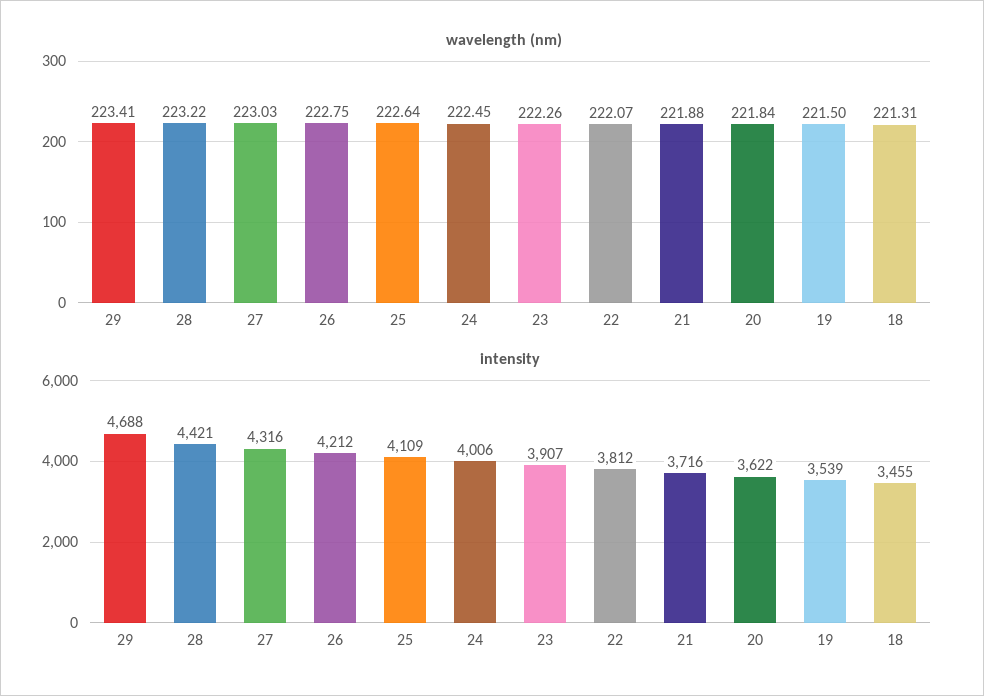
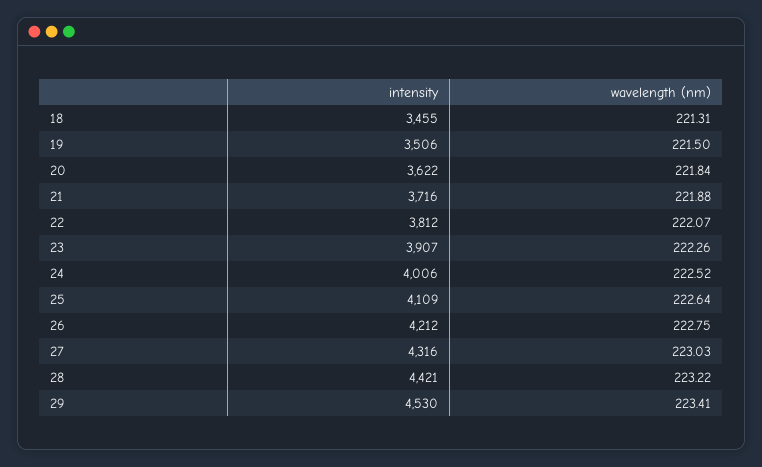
wavelength (nm), 24: 222.45 -> 222.52
intensity, 29: 4688 -> 4530
intensity, 19: 3539 -> 3506

